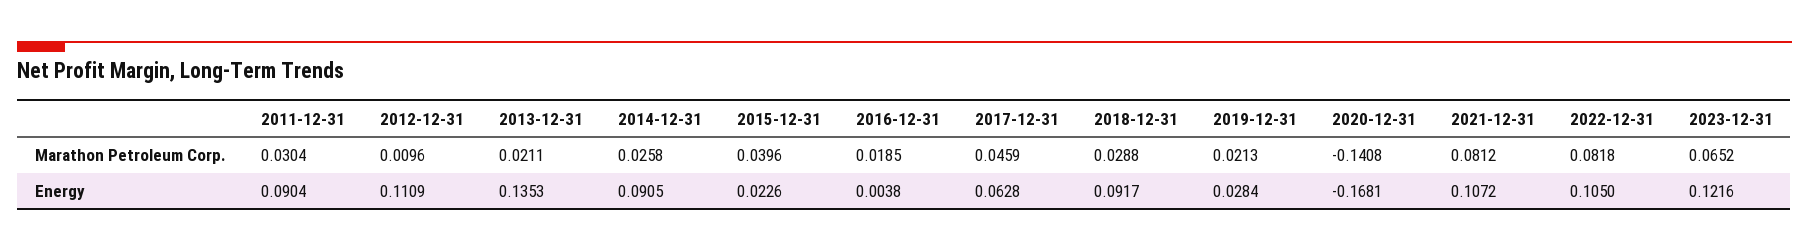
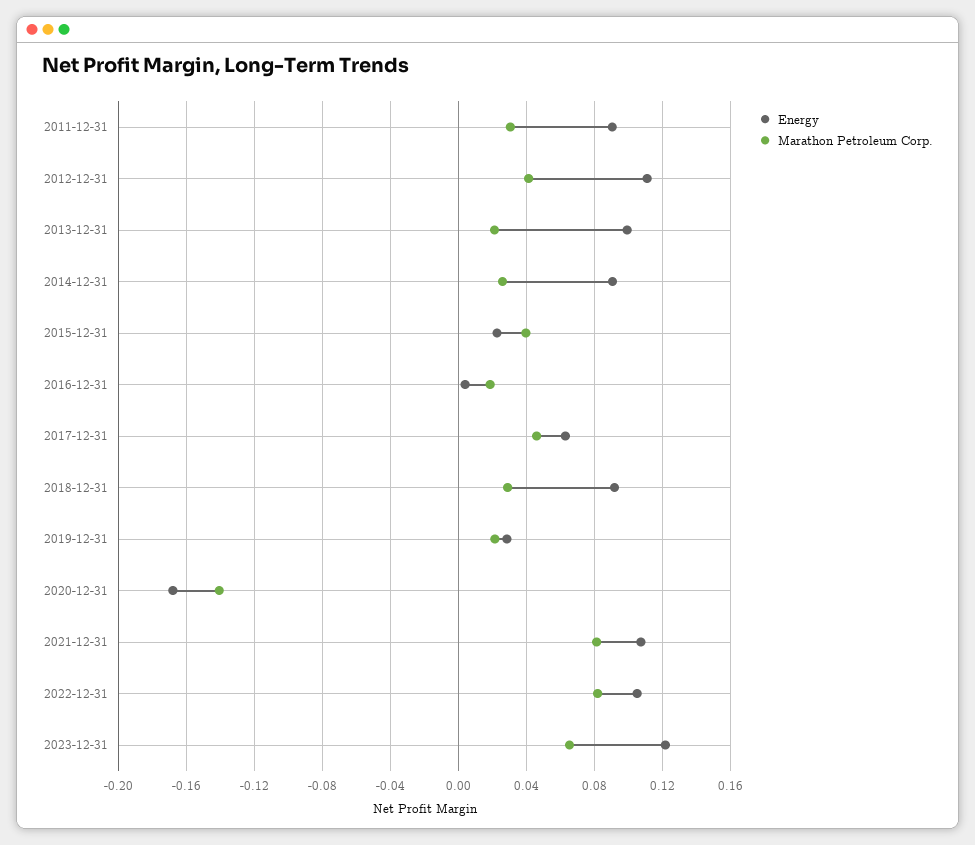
Marathon Petroleum Corp., 2012-12-31: 0.0096 -> 0.04
Energy, 2013-12-31: 0.1353 -> 0.1

